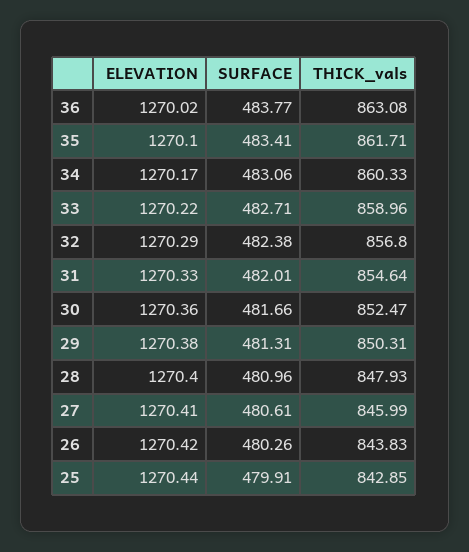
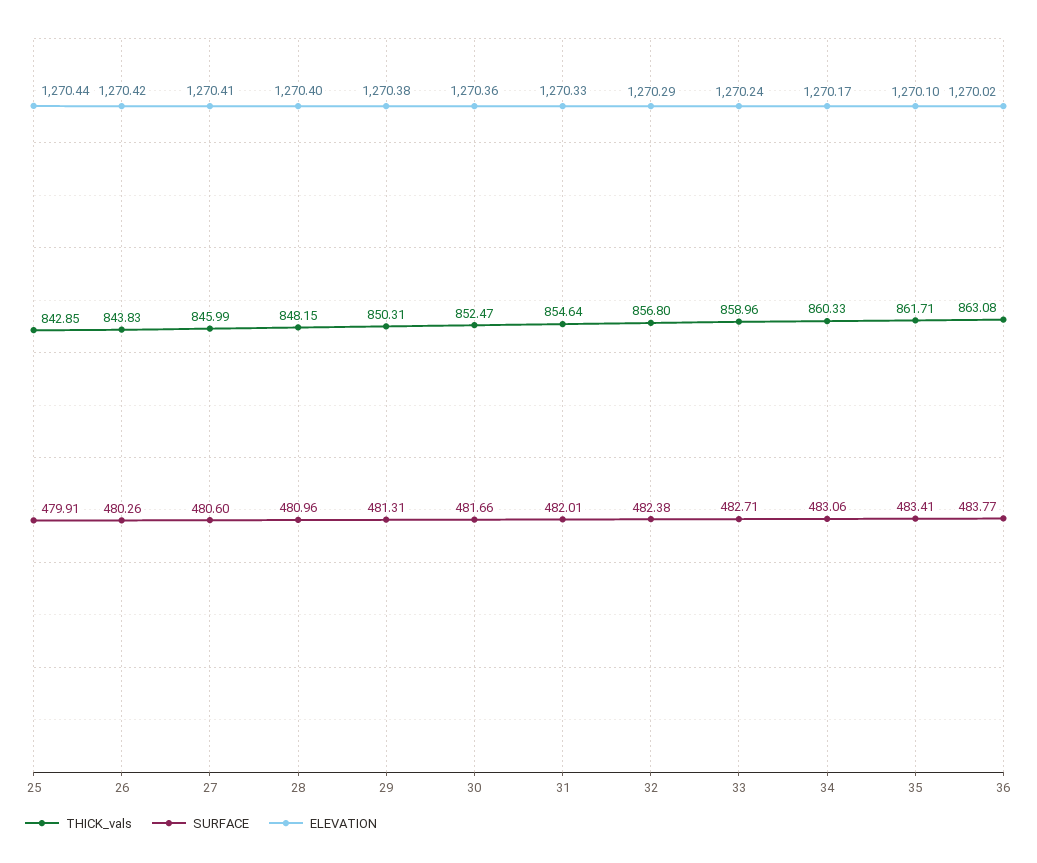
ELEVATION, 33: 1270.22 -> 1270.24
THICK_vals, 28: 847.93 -> 848.15
SURFACE, 27: 480.61 -> 480.6

